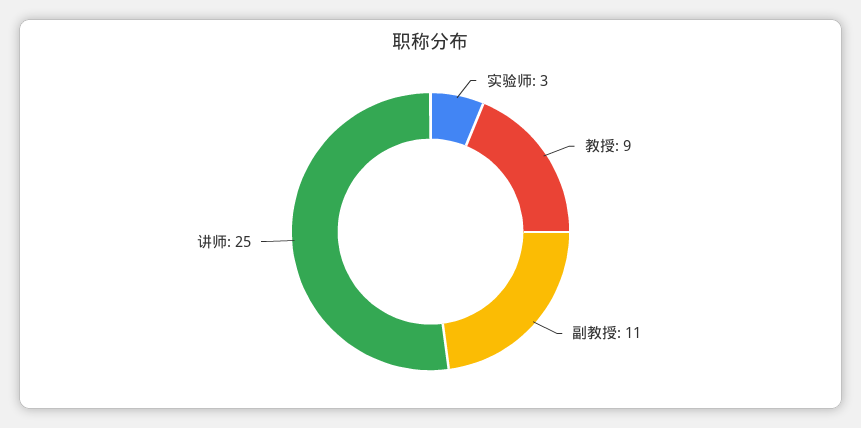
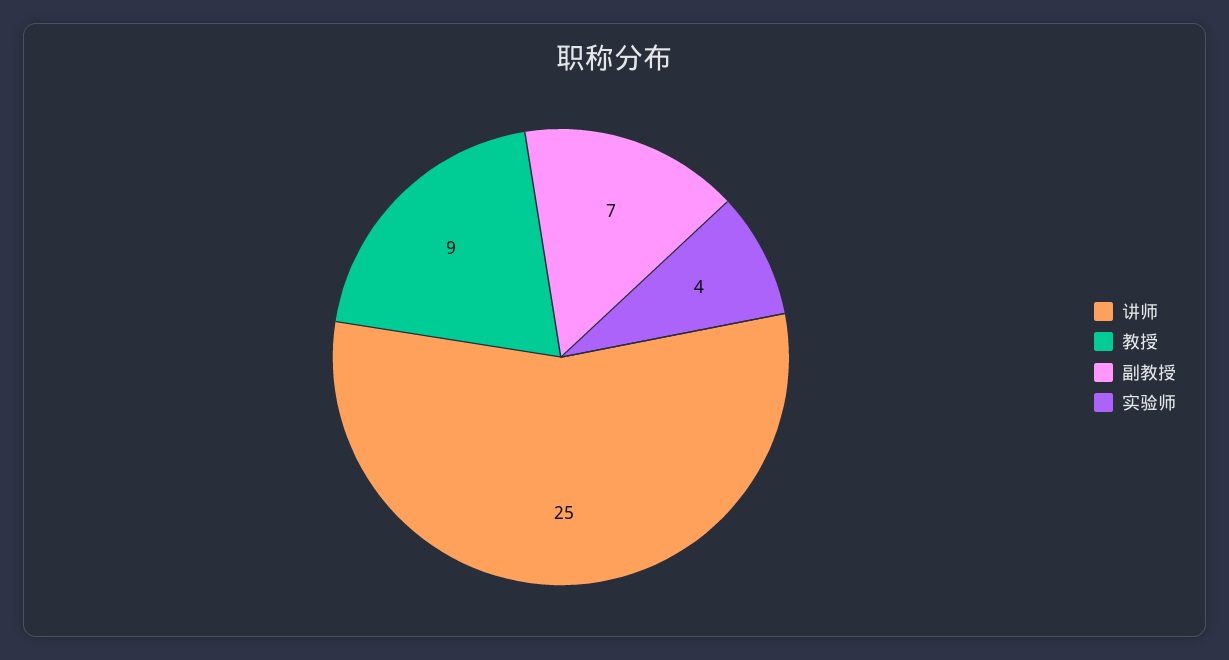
实验师: 3 -> 4
副教授: 11 -> 7

